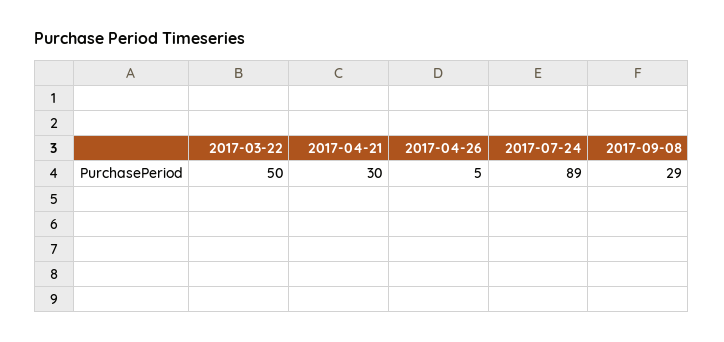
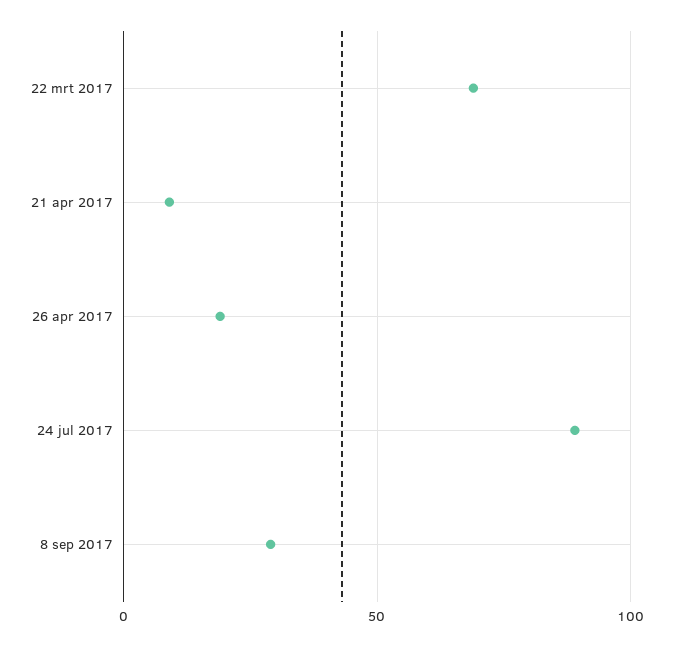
2017-03-22: 50 -> 70
2017-04-21: 30 -> 10
2017-04-26: 5 -> 20

